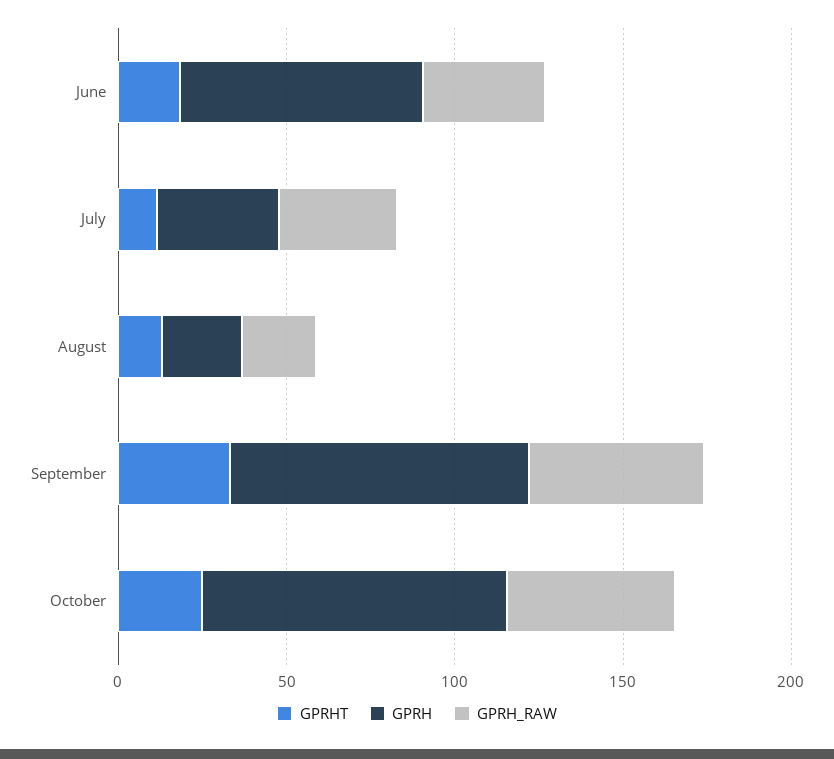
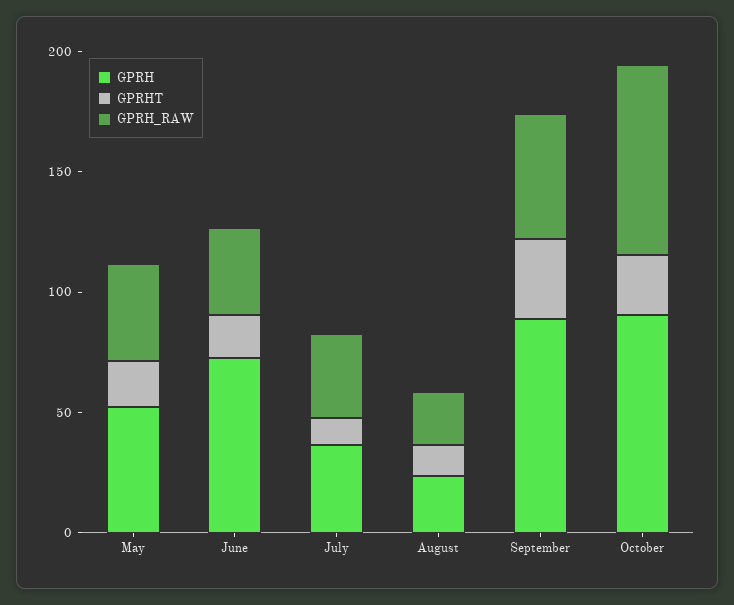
GPRH_RAW, October: 50 -> 80
GPRH, May: none -> 50
GPRHT, May: none -> 20
GPRH_RAW, May: none -> 40

